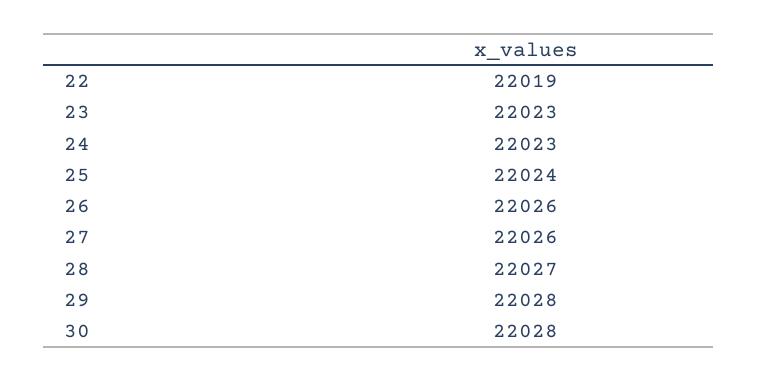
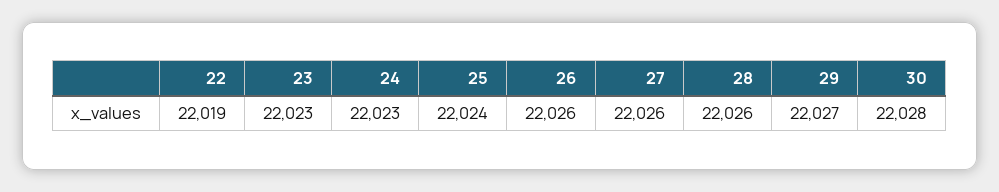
28: 22027 -> 22026
29: 22028 -> 22027

